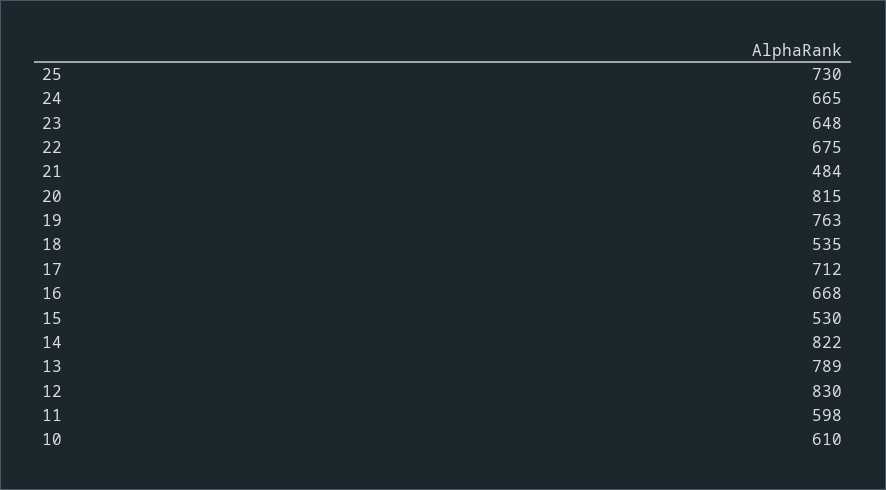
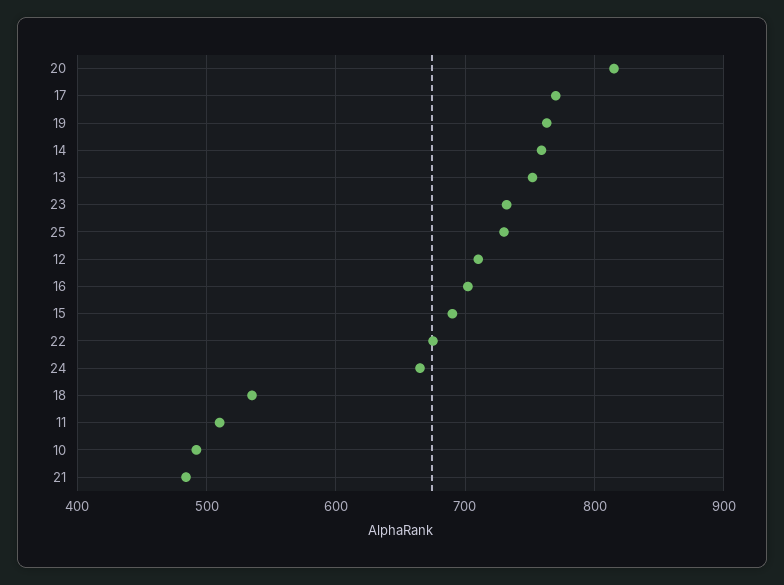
23: 648 -> 730
17: 712 -> 770
16: 668 -> 700
15: 530 -> 690
14: 822 -> 760
13: 789 -> 750
12: 830 -> 710
11: 598 -> 510
10: 610 -> 490

